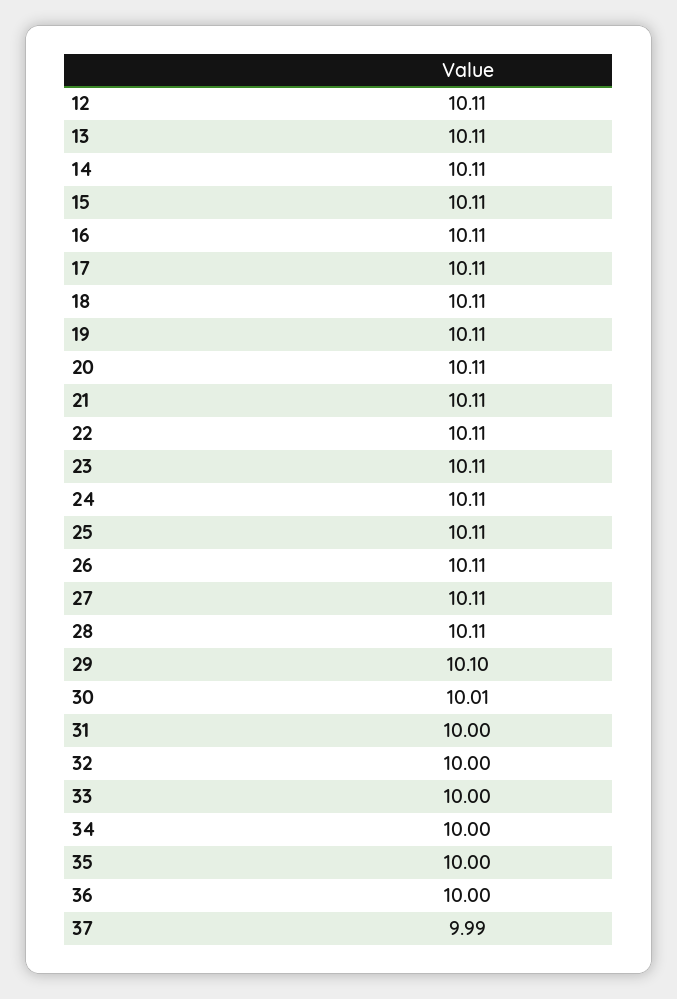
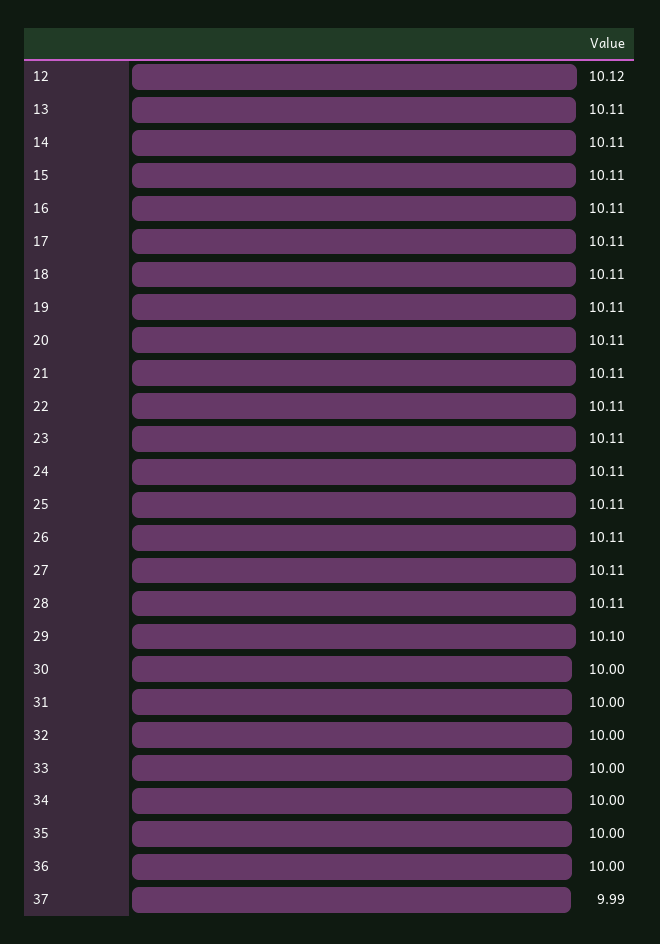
12: 10.11 -> 10.12
30: 10.01 -> 10

